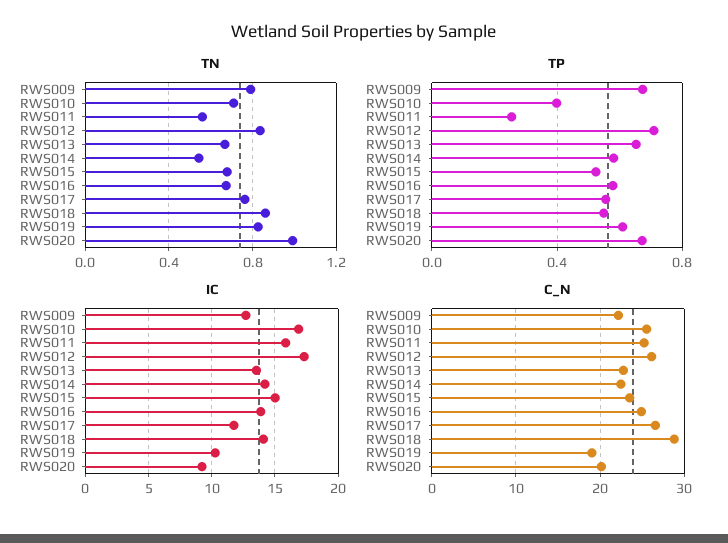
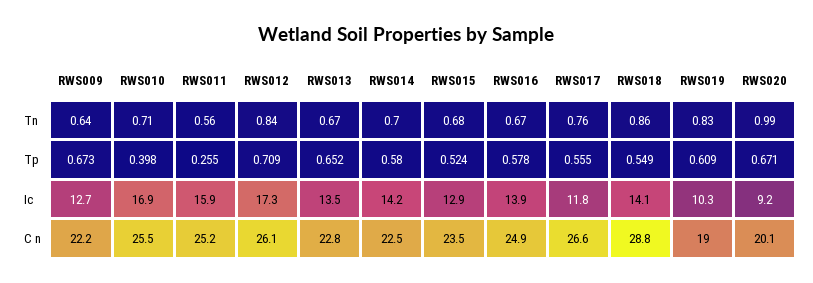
TN, RWS009: 0.8 -> 0.64
TN, RWS014: 0.55 -> 0.7
IC, RWS015: 15 -> 12.9

